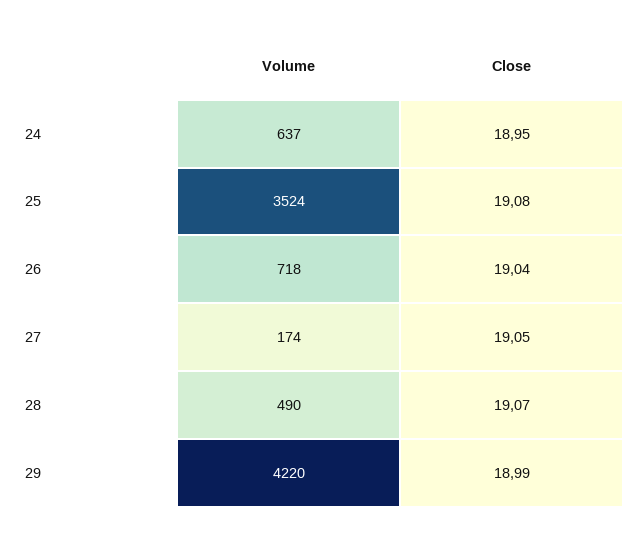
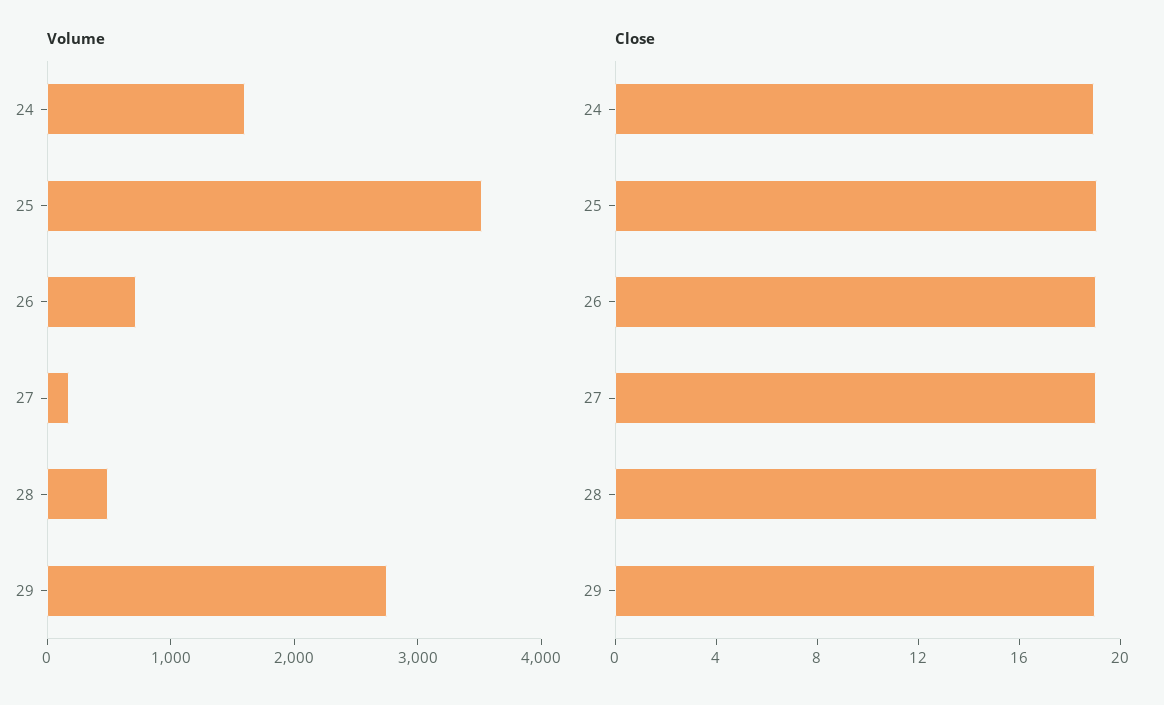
Volume, 24: 637 -> 1600
Volume, 29: 4220 -> 2800

